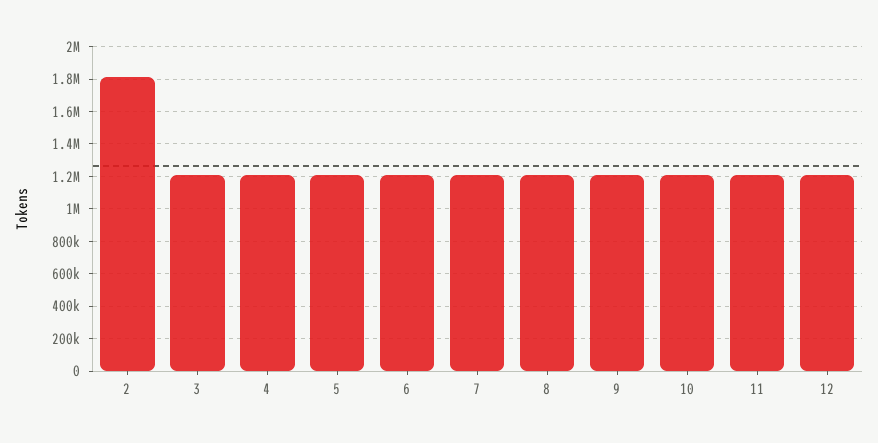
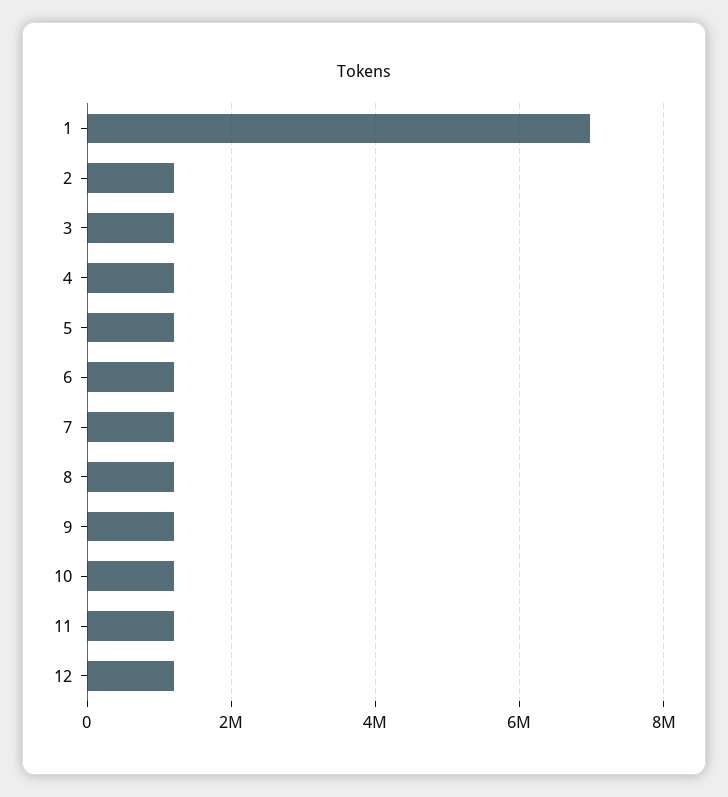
2: 1800000 -> 1200000
1: none -> 7000000

